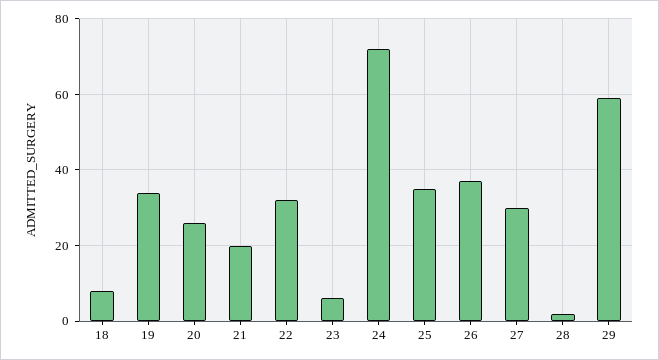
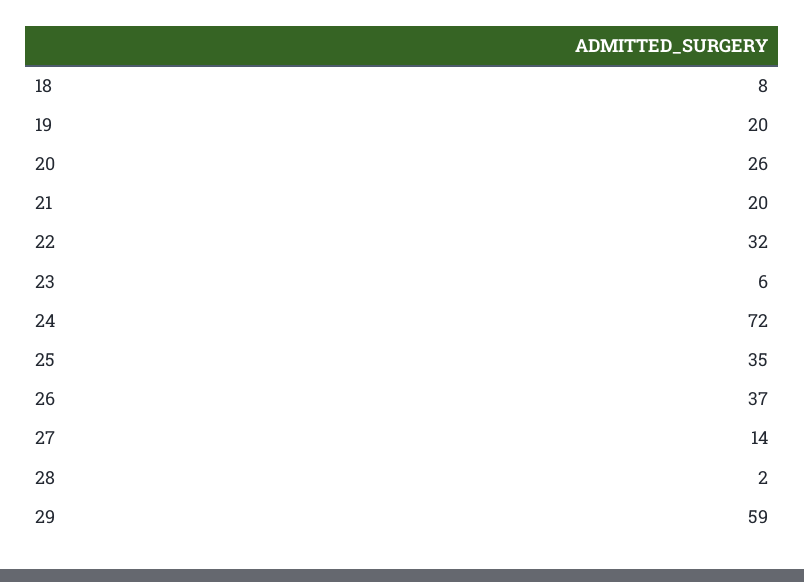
19: 35 -> 20
27: 30 -> 14

